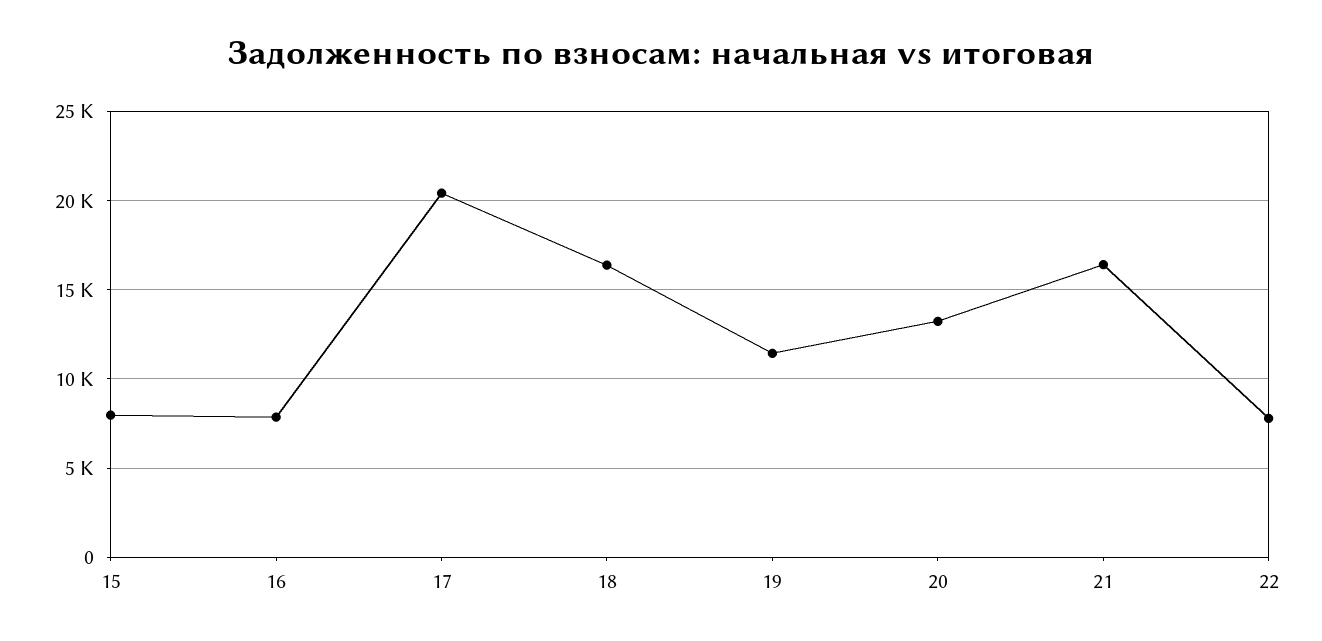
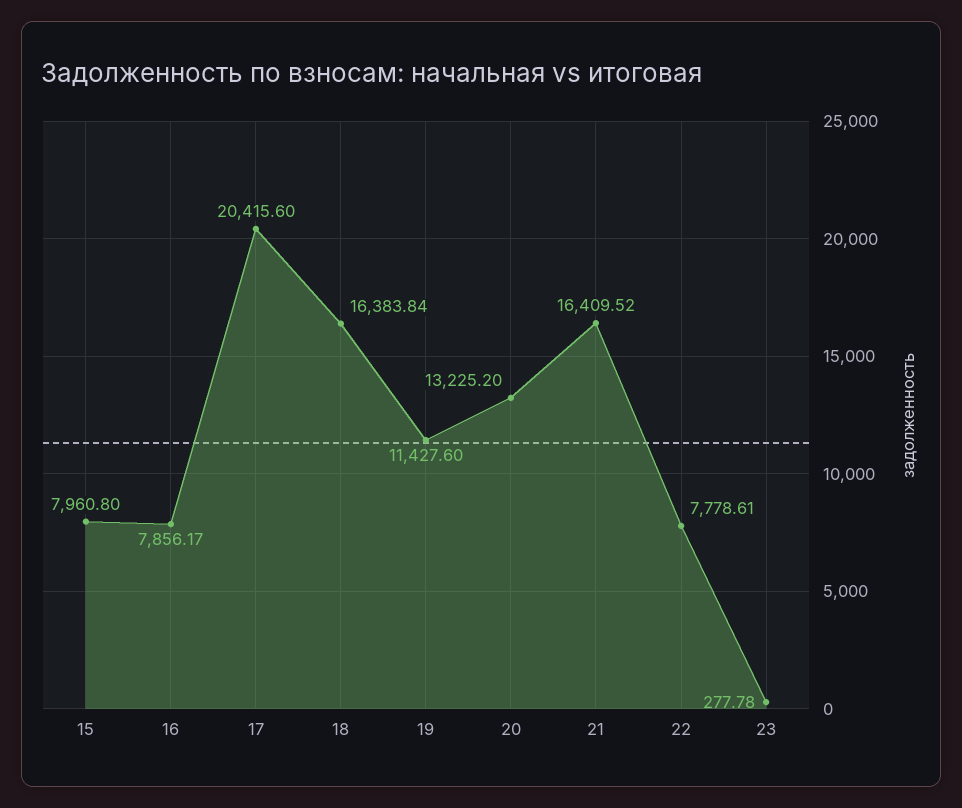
23: none -> 277.78

